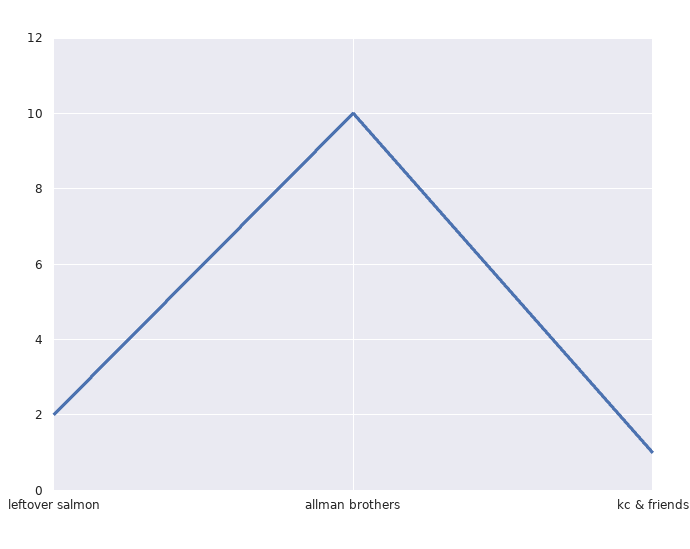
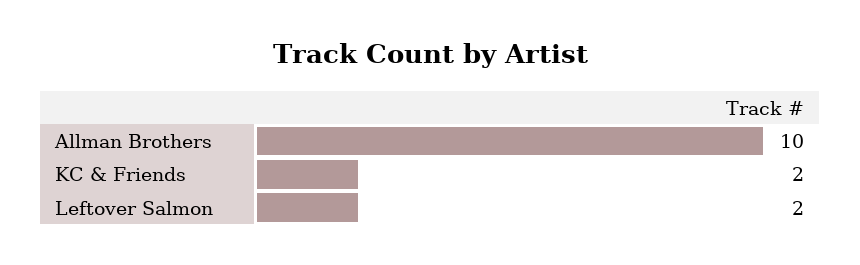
kc & friends: 1 -> 2

